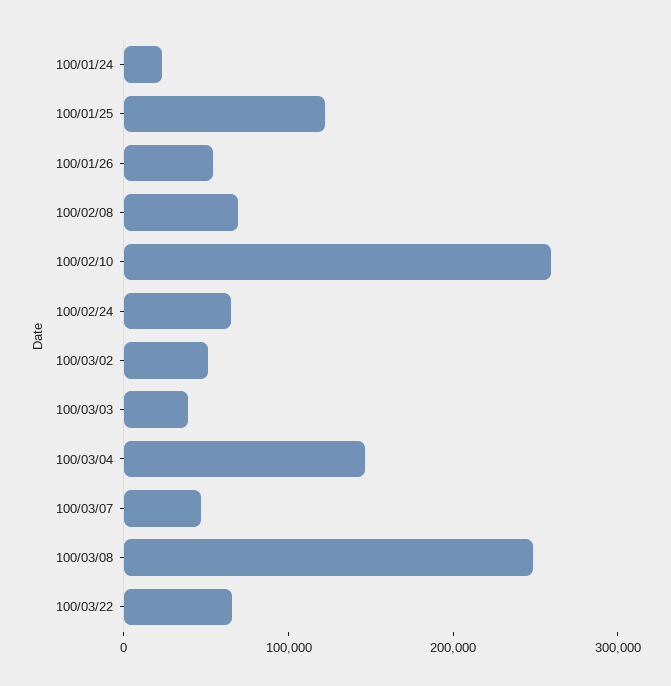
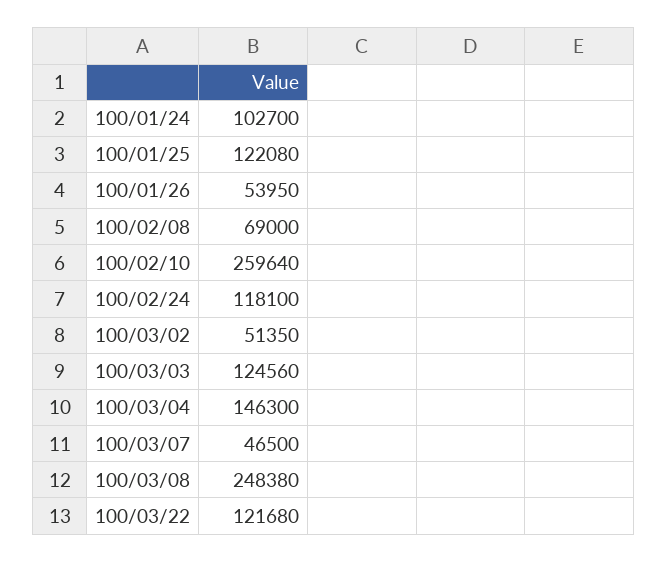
100/01/24: 20000 -> 102700
100/02/24: 60000 -> 118100
100/03/03: 40000 -> 124560
100/03/22: 60000 -> 121680

